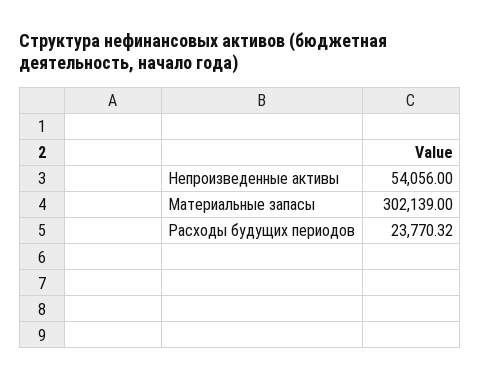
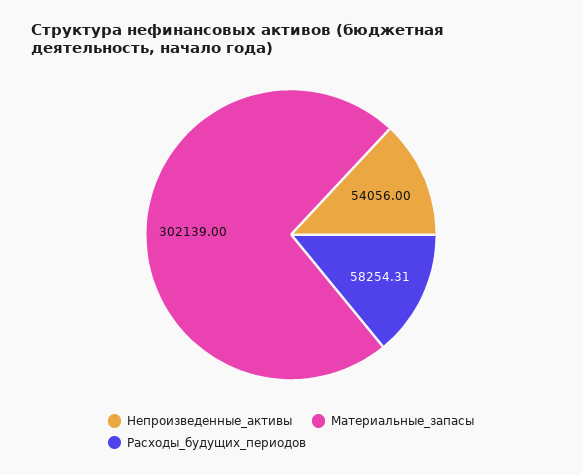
Расходы будущих периодов: 23770.32 -> 58254.31

